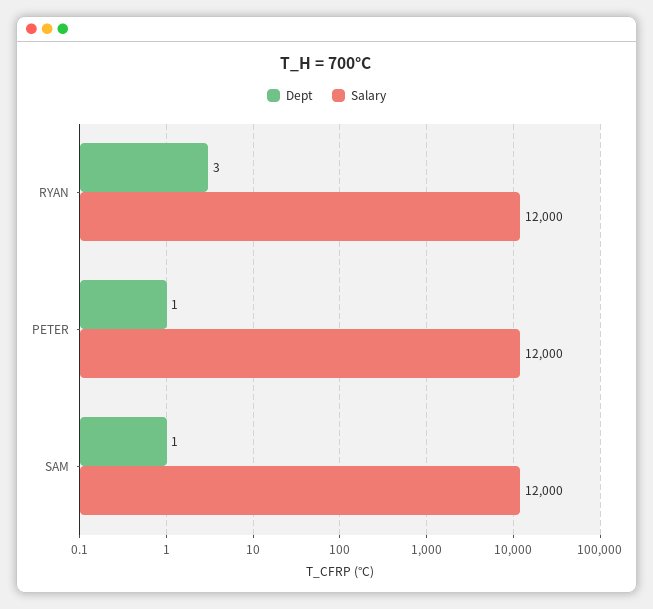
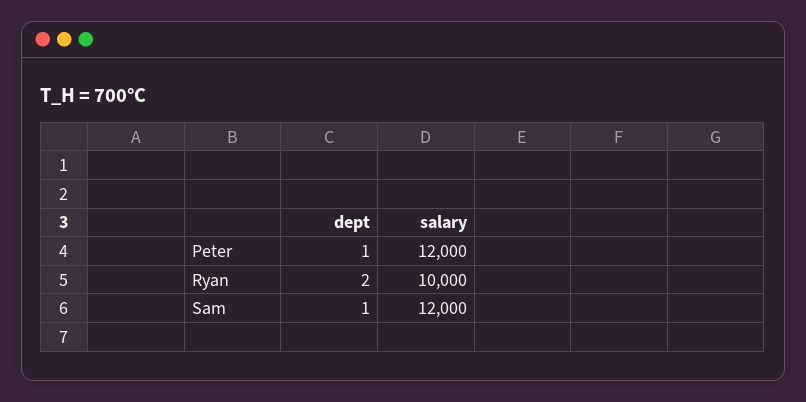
Dept, RYAN: 3 -> 2
Salary, RYAN: 12000 -> 10000

